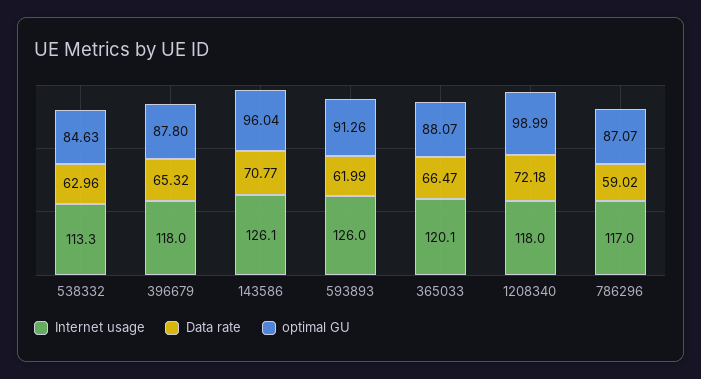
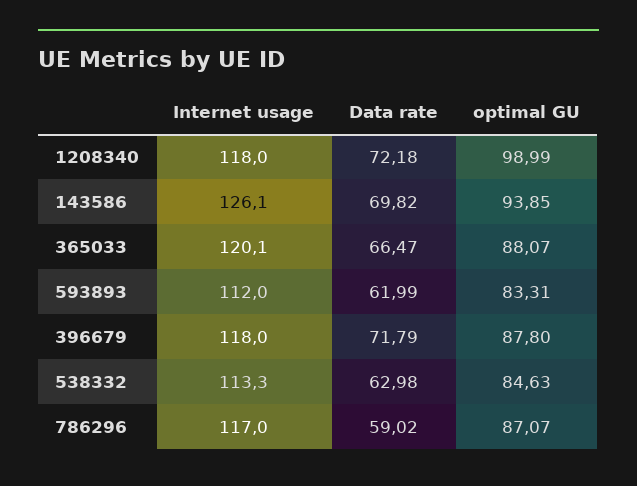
Data rate, 538332: 62.96 -> 62.98
Data rate, 396679: 65.32 -> 71.79
Data rate, 143586: 70.77 -> 69.82
optimal GU, 143586: 96.04 -> 93.85
Internet usage, 593893: 126 -> 112
optimal GU, 593893: 91.26 -> 83.31

